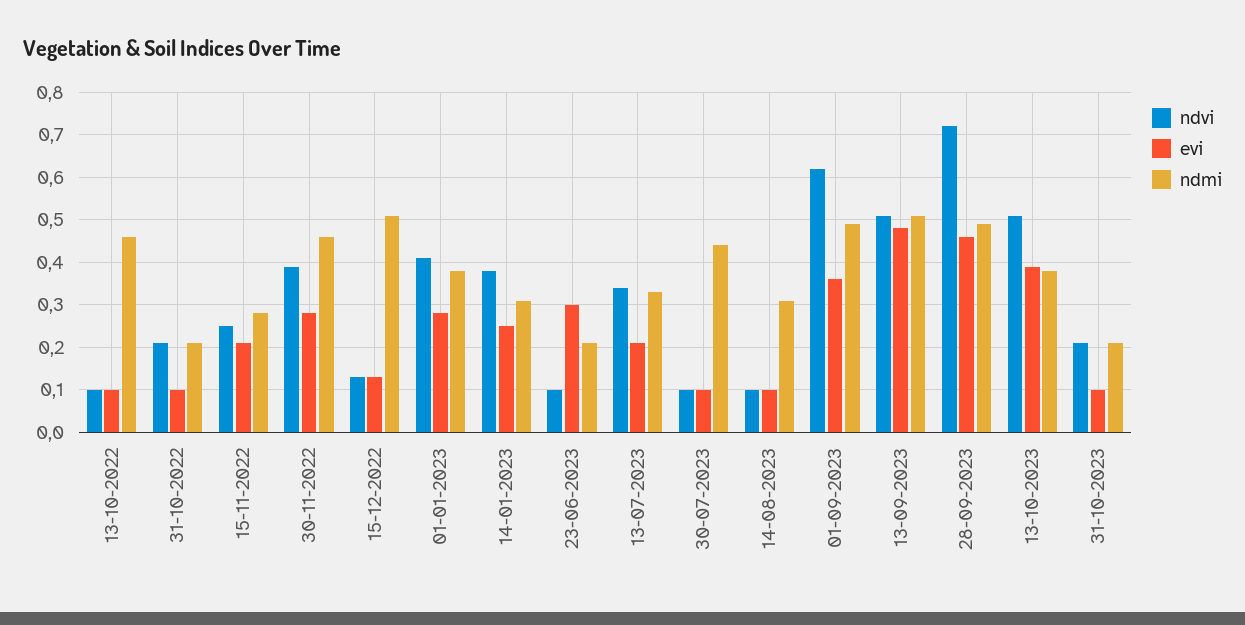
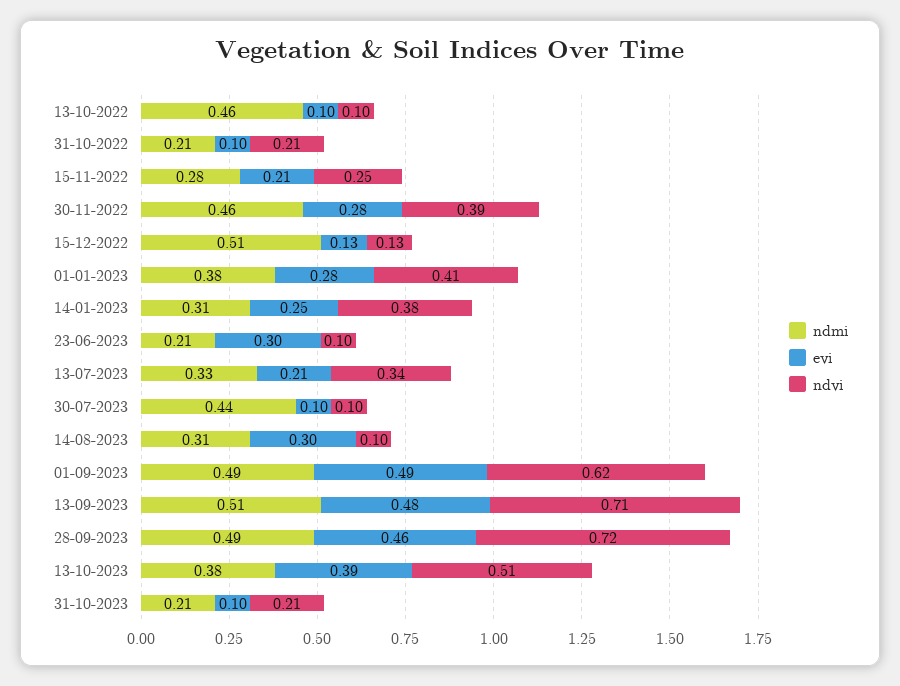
evi, 14-08-2023: 0.1 -> 0.3
evi, 01-09-2023: 0.35 -> 0.49
ndvi, 13-09-2023: 0.5 -> 0.71

